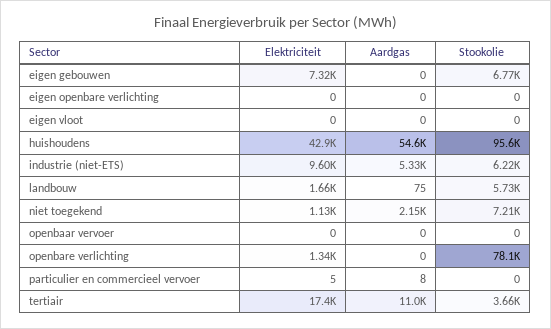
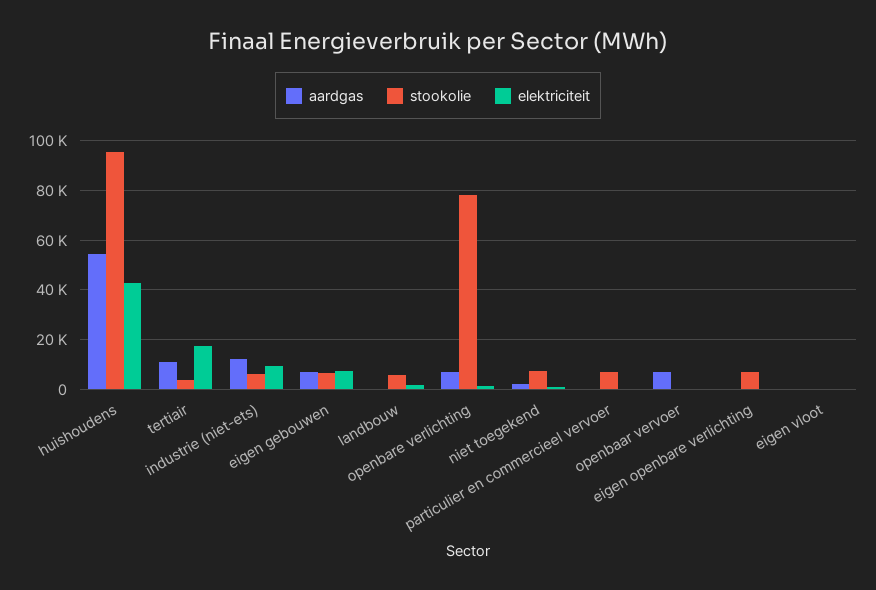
Aardgas, eigen gebouwen: 0 -> 7500
Stookolie, eigen openbare verlichting: 0 -> 7500
Aardgas, industrie (niet-ETS): 5330 -> 12500
Aardgas, openbaar vervoer: 0 -> 7500
Aardgas, openbare verlichting: 0 -> 7500
Stookolie, particulier en commercieel vervoer: 0 -> 7500

